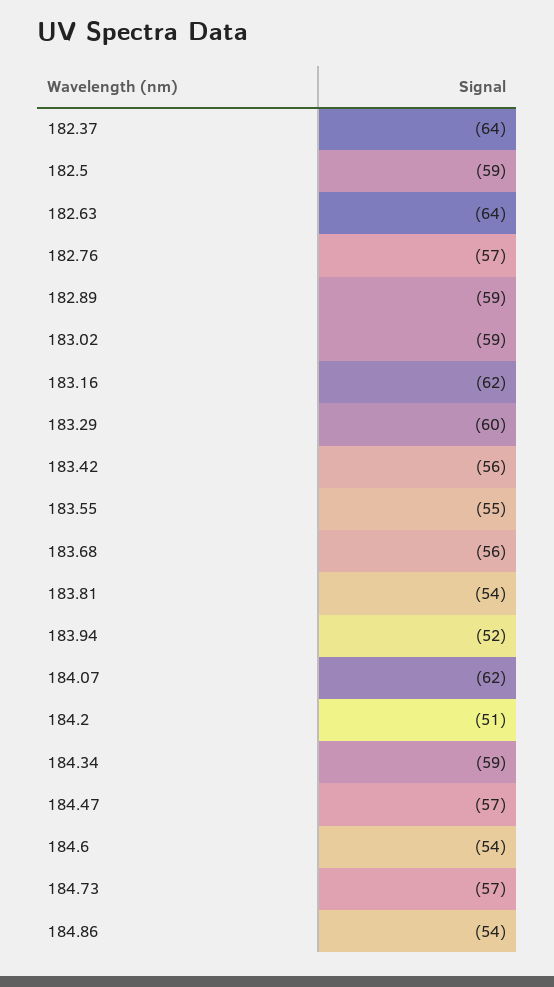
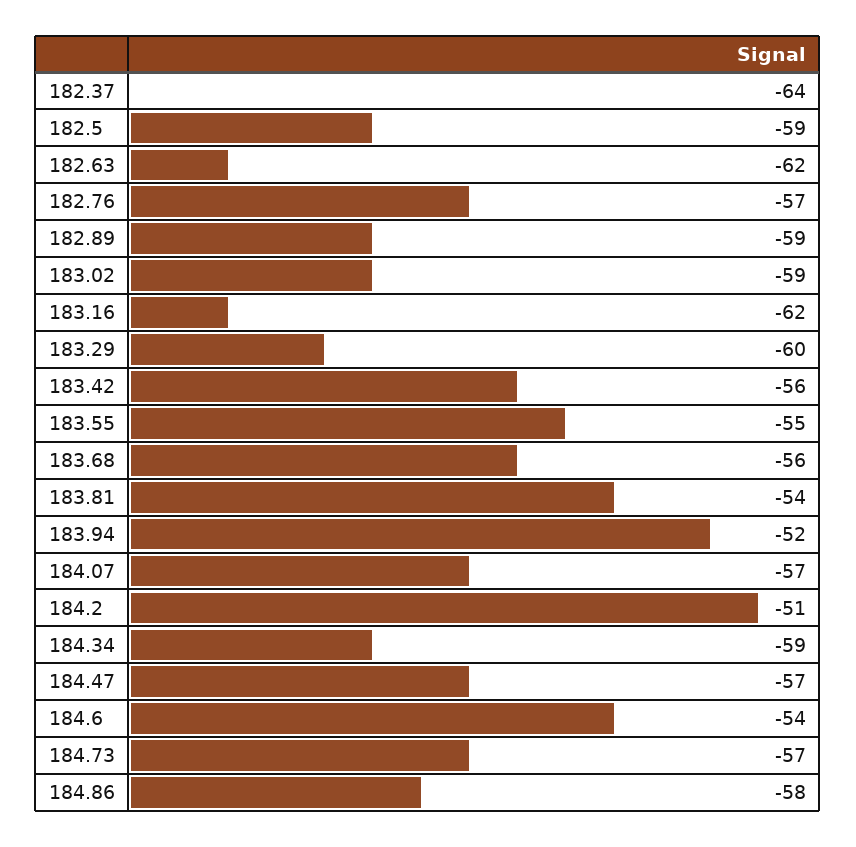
182.63: -64 -> -62
184.07: -62 -> -57
184.86: -54 -> -58

